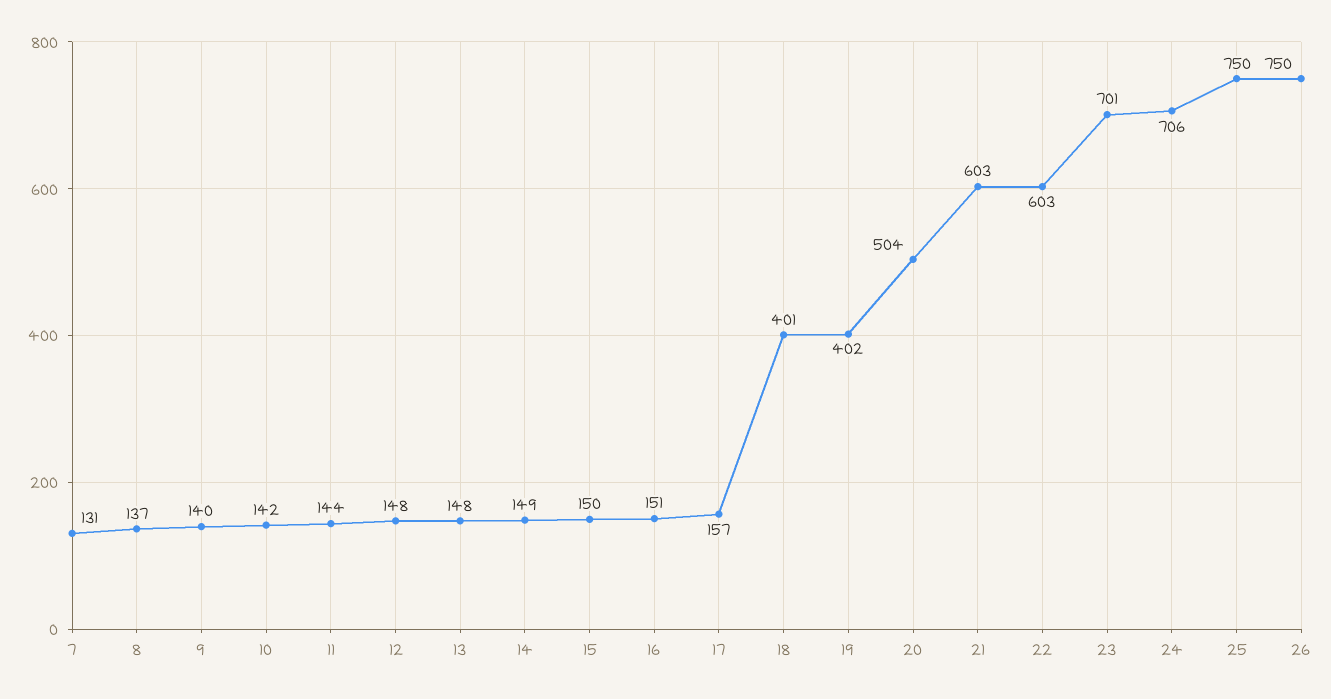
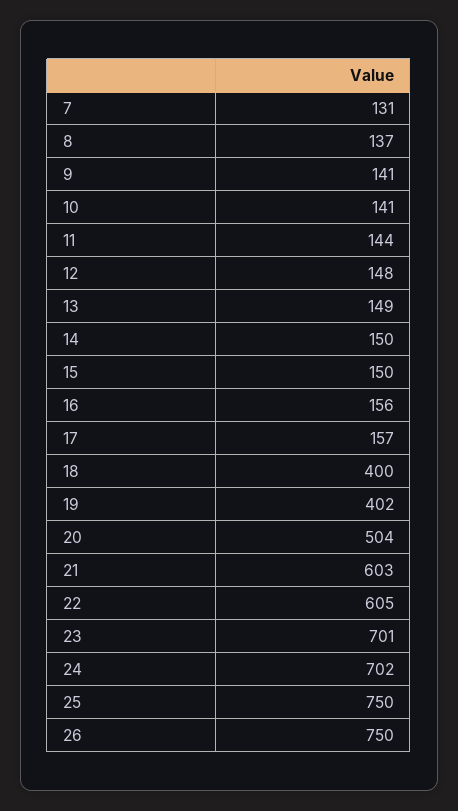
9: 140 -> 141
10: 142 -> 141
13: 148 -> 149
14: 149 -> 150
16: 151 -> 156
18: 401 -> 400
22: 603 -> 605
24: 706 -> 702

